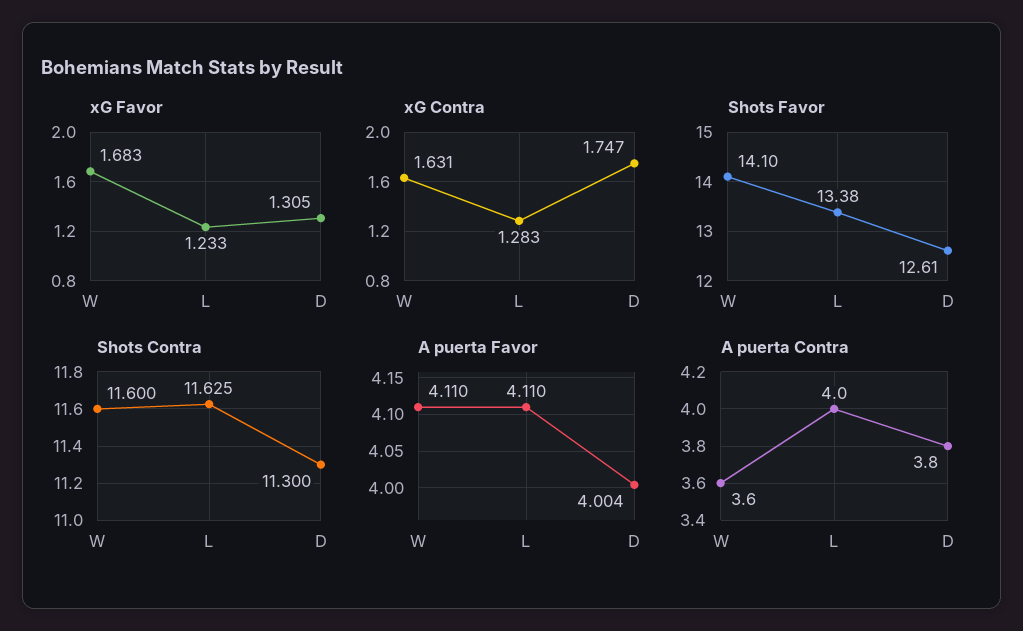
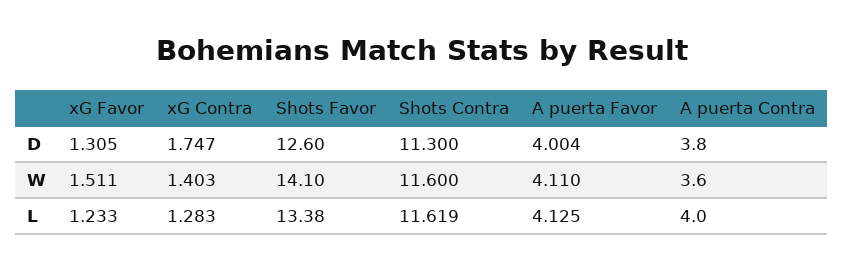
xG Favor, W: 1.683 -> 1.511
xG Contra, W: 1.631 -> 1.403
Shots Favor, D: 12.61 -> 12.6
Shots Contra, L: 11.625 -> 11.619
A puerta Favor, L: 4.11 -> 4.125

